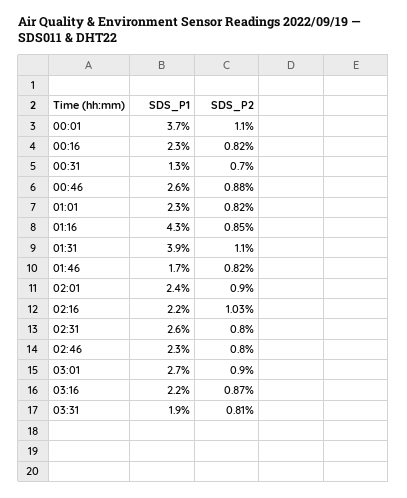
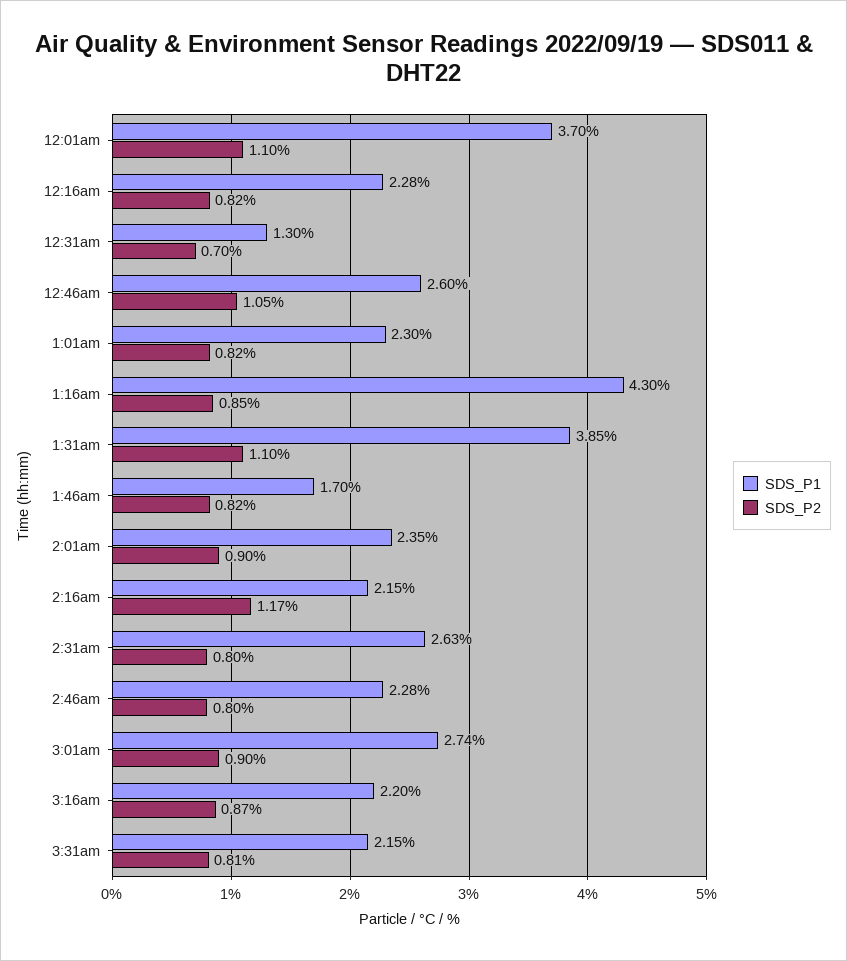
SDS_P2, 00:46: 0.88 -> 1.05
SDS_P2, 02:16: 1.03 -> 1.17
SDS_P1, 03:31: 1.9 -> 2.15

